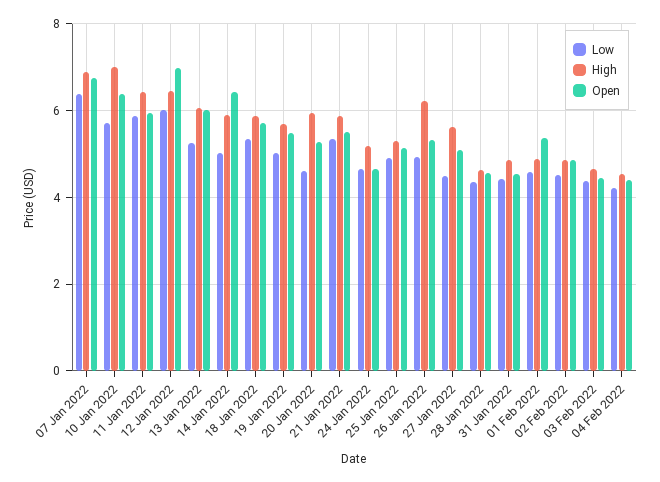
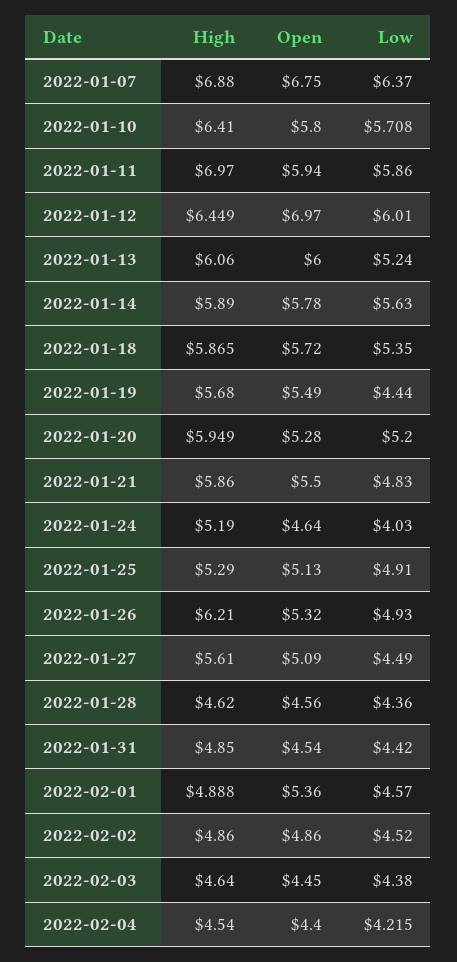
High, 10 Jan 2022: 7 -> 6.41
Open, 10 Jan 2022: 6.4 -> 5.8
High, 11 Jan 2022: 6.4 -> 6.97
Low, 14 Jan 2022: 5 -> 5.63
Open, 14 Jan 2022: 6.4 -> 5.78
Low, 19 Jan 2022: 5 -> 4.44
Low, 20 Jan 2022: 4.6 -> 5.2
Low, 21 Jan 2022: 5.4 -> 4.83
Low, 24 Jan 2022: 4.6 -> 4.03

